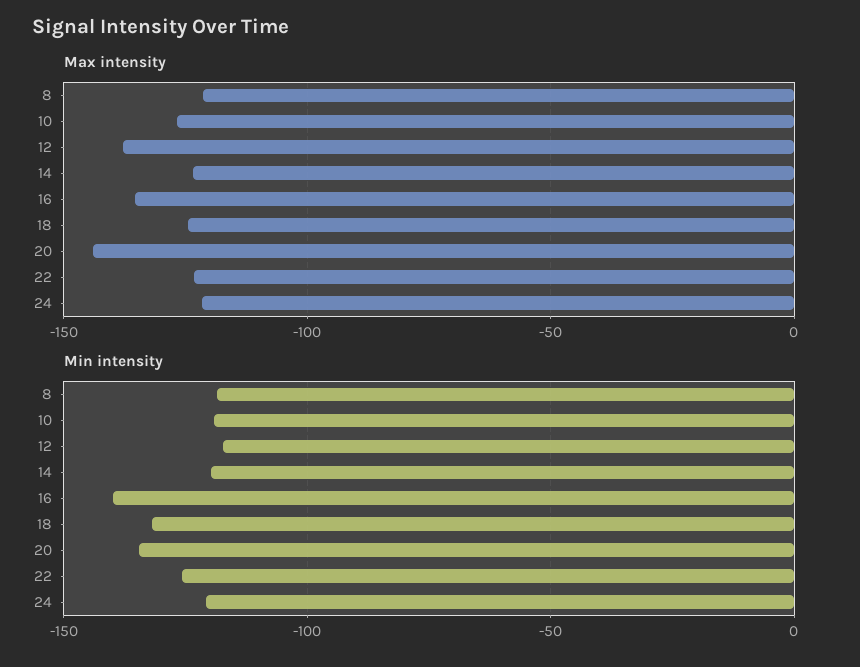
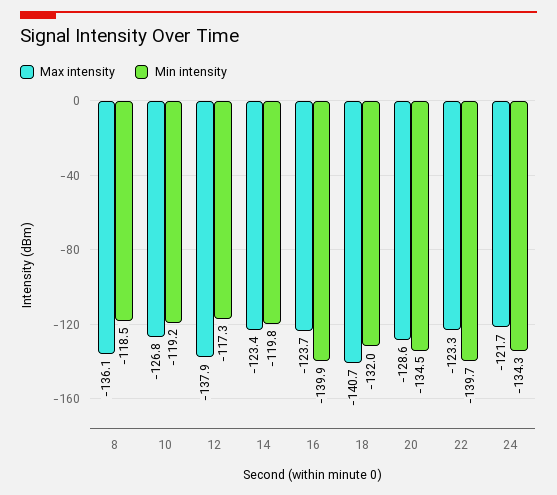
Max intensity, 8: -120 -> -136.1
Max intensity, 16: -135 -> -123.7
Max intensity, 18: -125 -> -140.7
Max intensity, 20: -145 -> -128.6
Min intensity, 22: -125 -> -139.7
Min intensity, 24: -120 -> -134.3

